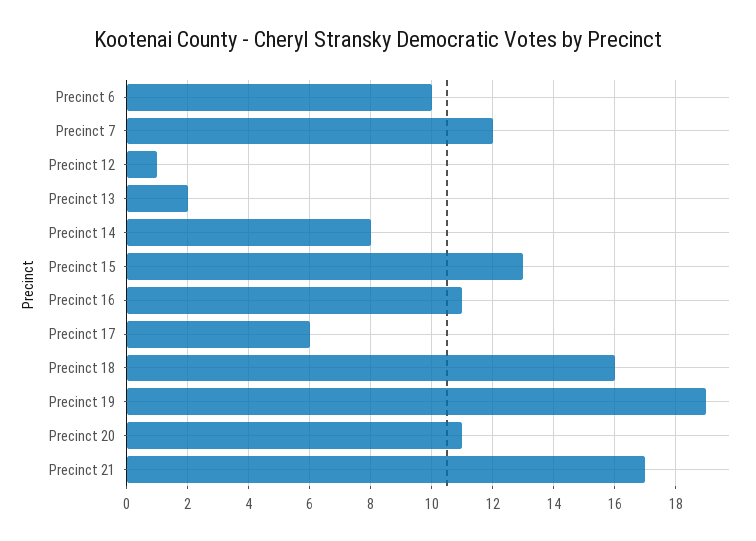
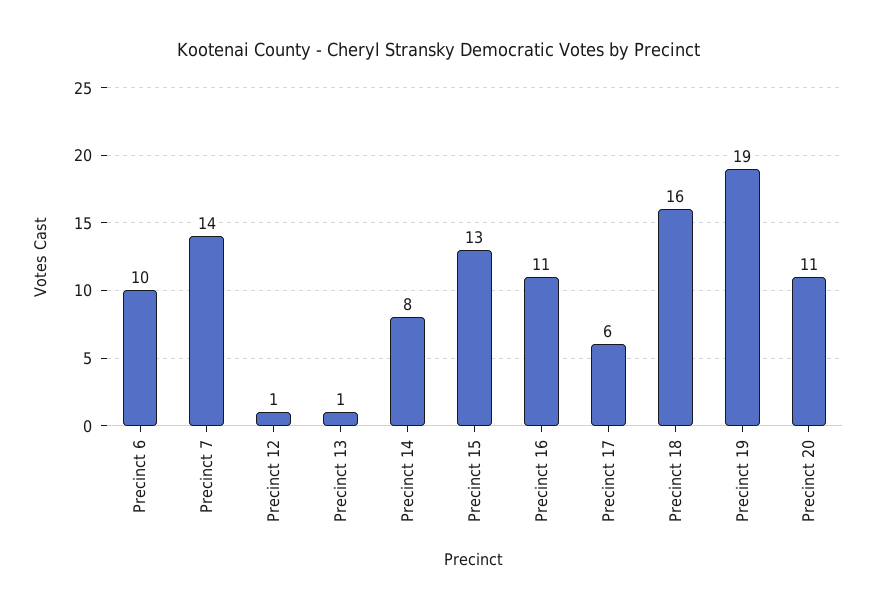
Precinct 7: 12 -> 14
Precinct 13: 2 -> 1
Precinct 21: 17 -> none

